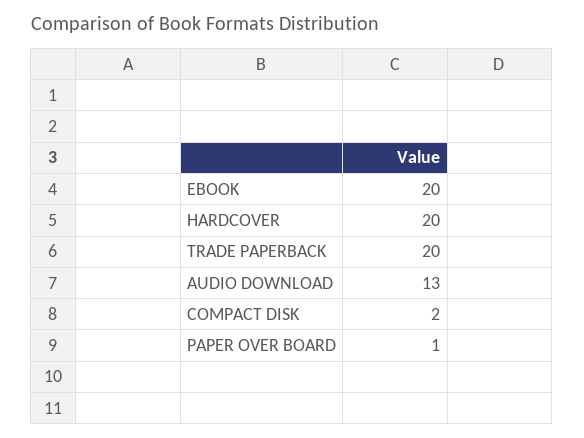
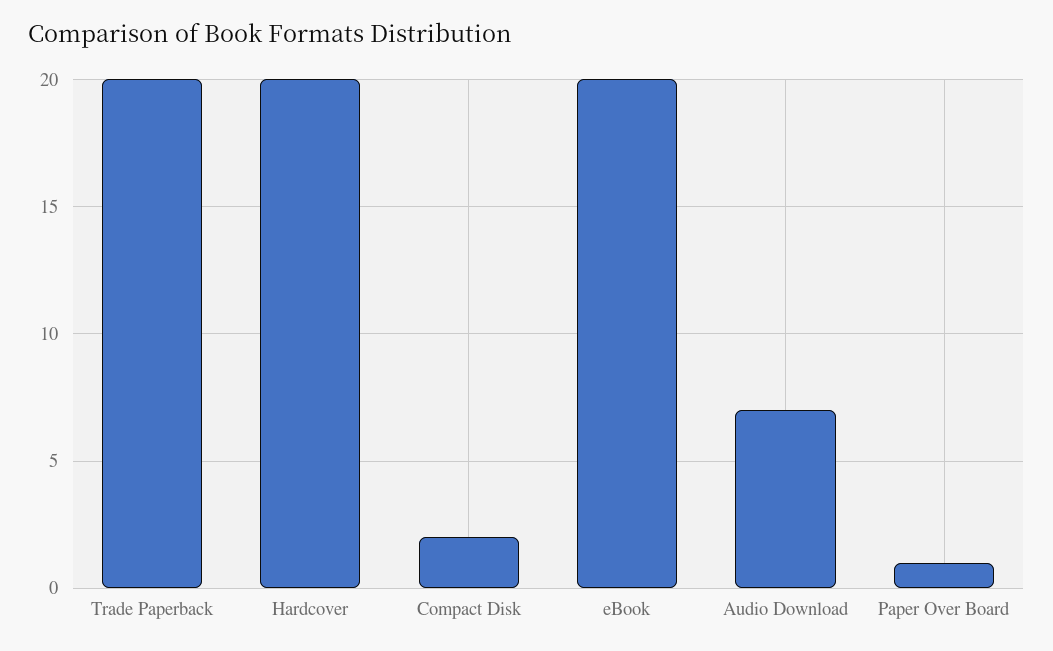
AUDIO DOWNLOAD: 13 -> 7

